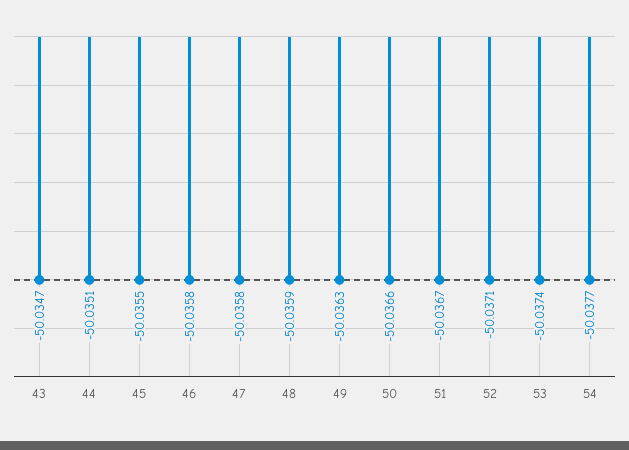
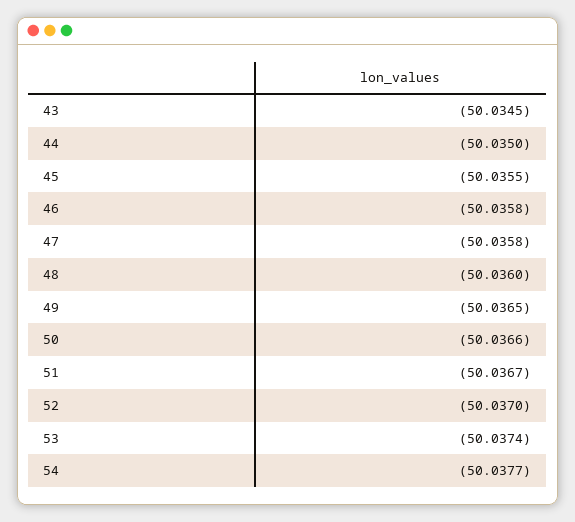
43: -50.0347 -> -50.0345
44: -50.0351 -> -50.035
48: -50.0359 -> -50.036
49: -50.0363 -> -50.0365
52: -50.0371 -> -50.037

